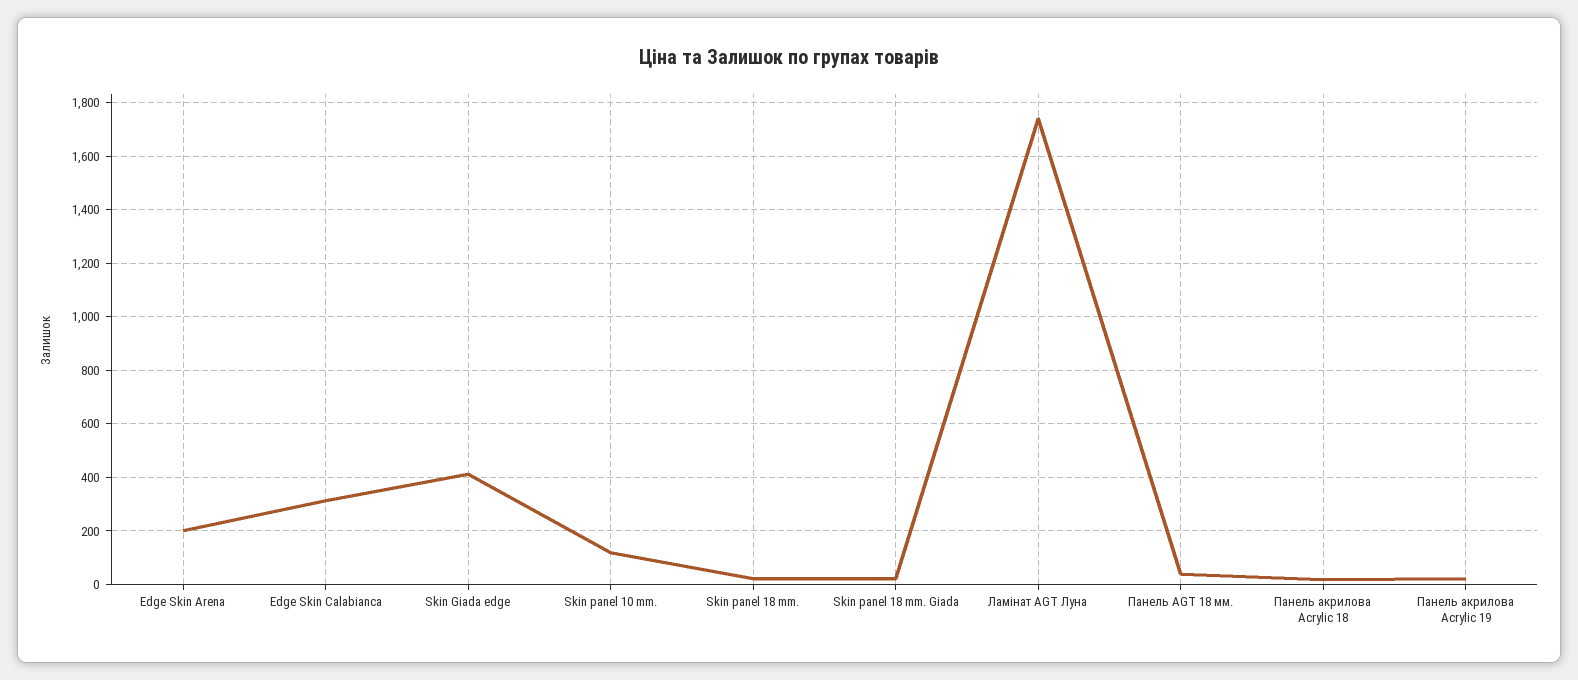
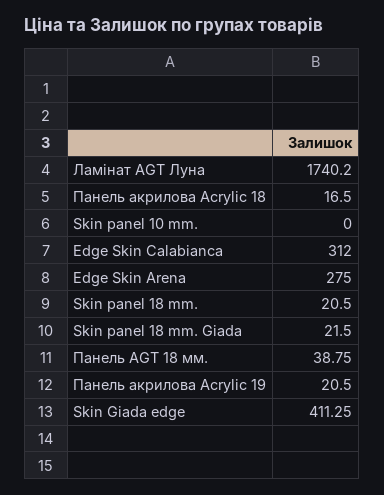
Edge Skin Arena: 200 -> 275
Skin panel 10 mm.: 125 -> 0

